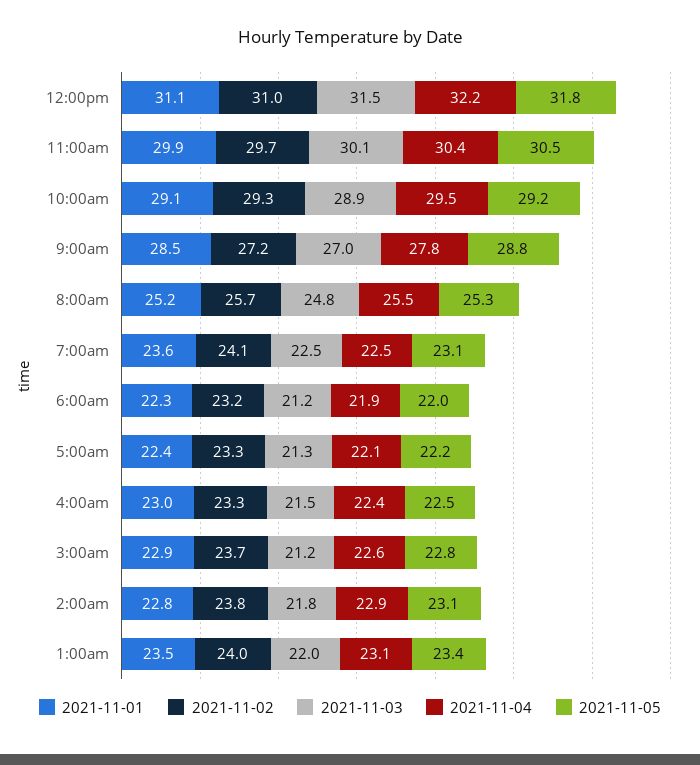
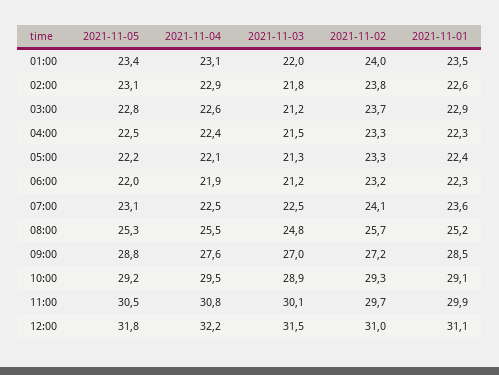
2021-11-04, 11:00am: 30.4 -> 30.8
2021-11-04, 9:00am: 27.8 -> 27.6
2021-11-01, 4:00am: 23 -> 22.3
2021-11-01, 2:00am: 22.8 -> 22.6

